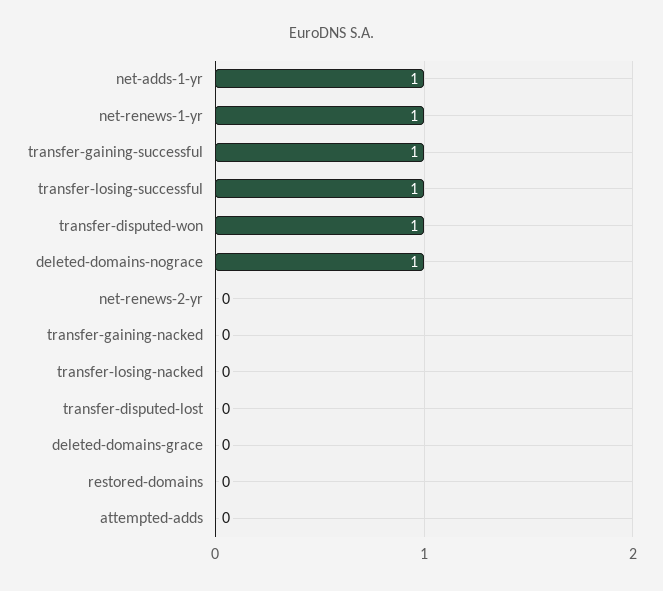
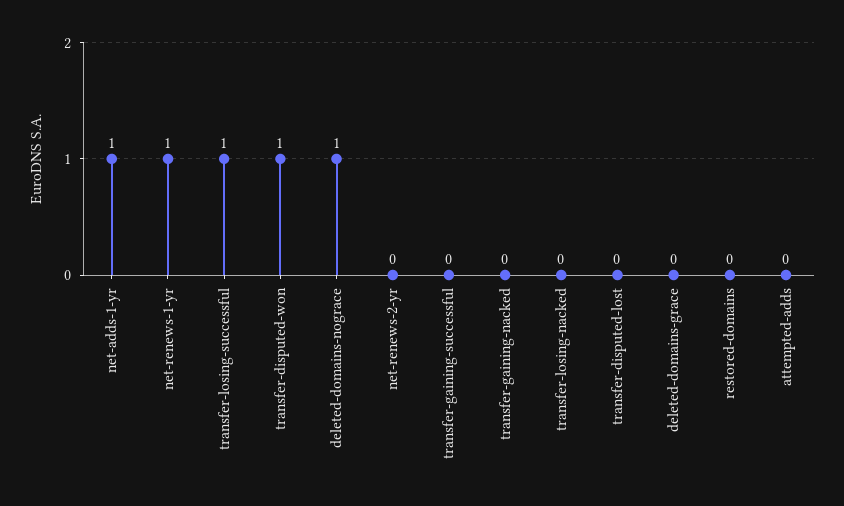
transfer-gaining-successful: 1 -> 0

